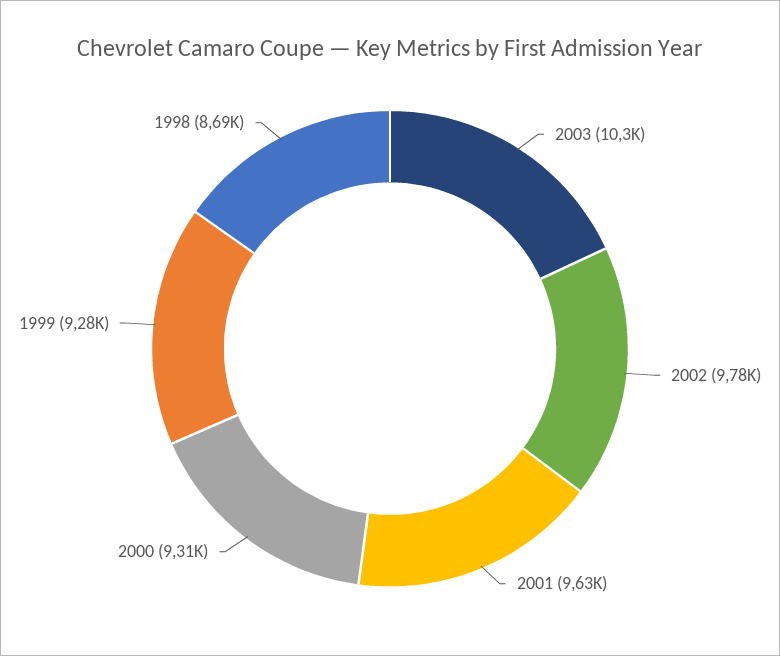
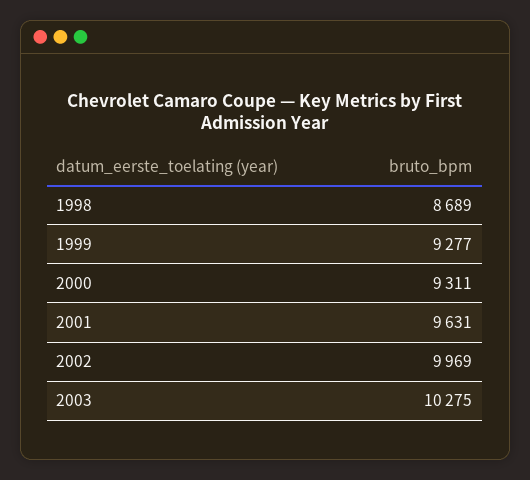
2002: 9780 -> 9969

